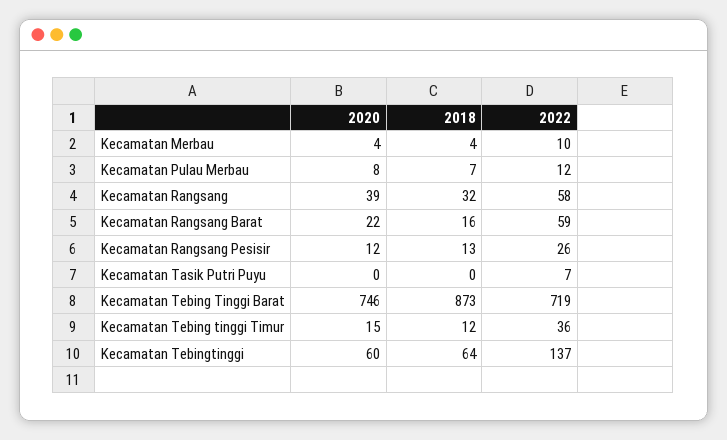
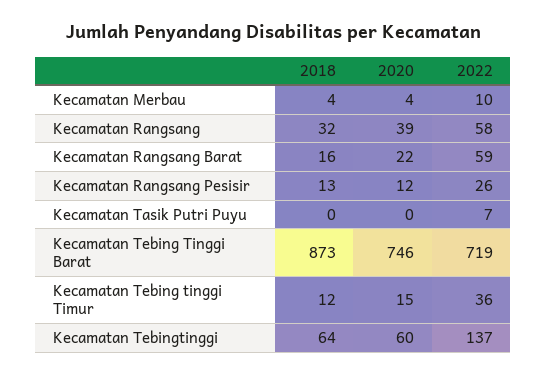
2020, Kecamatan Pulau Merbau: 8 -> none
2018, Kecamatan Pulau Merbau: 7 -> none
2022, Kecamatan Pulau Merbau: 12 -> none

